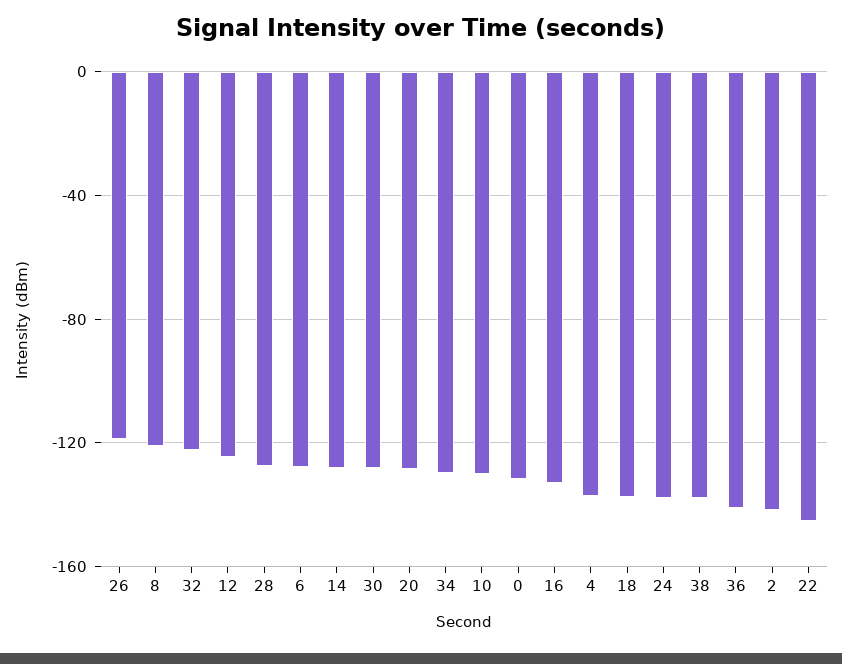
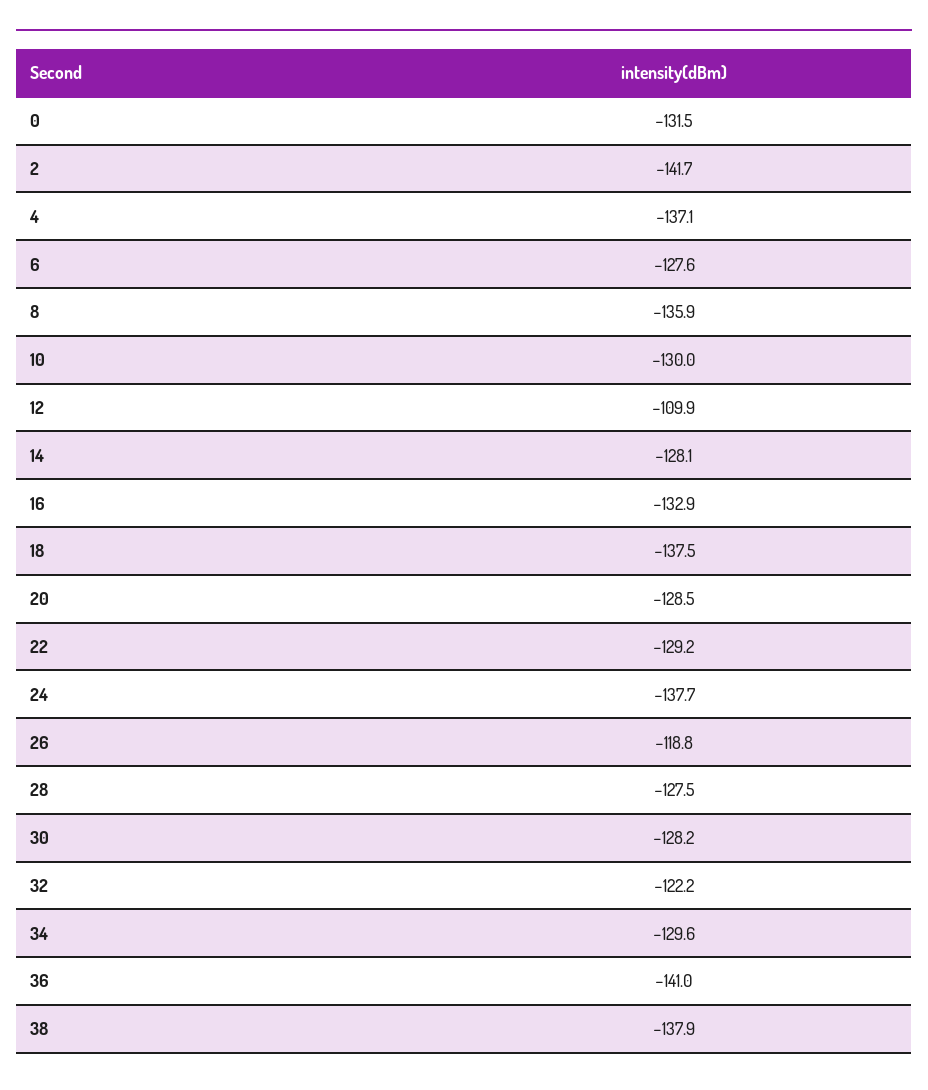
8: -120 -> -135.9
12: -125 -> -109.9
22: -145 -> -129.2

